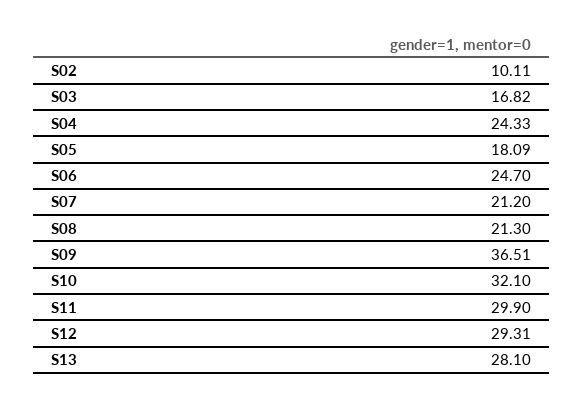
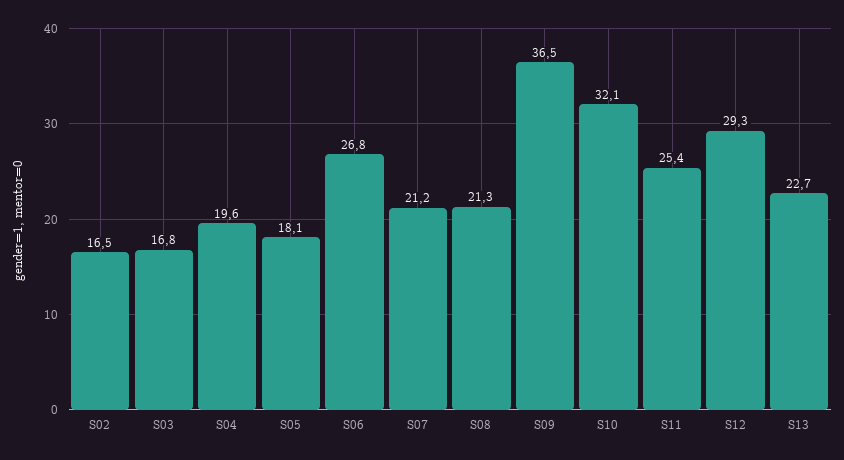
S02: 10.11 -> 16.5
S04: 24.33 -> 19.6
S06: 24.7 -> 26.8
S11: 29.9 -> 25.4
S13: 28.1 -> 22.7

